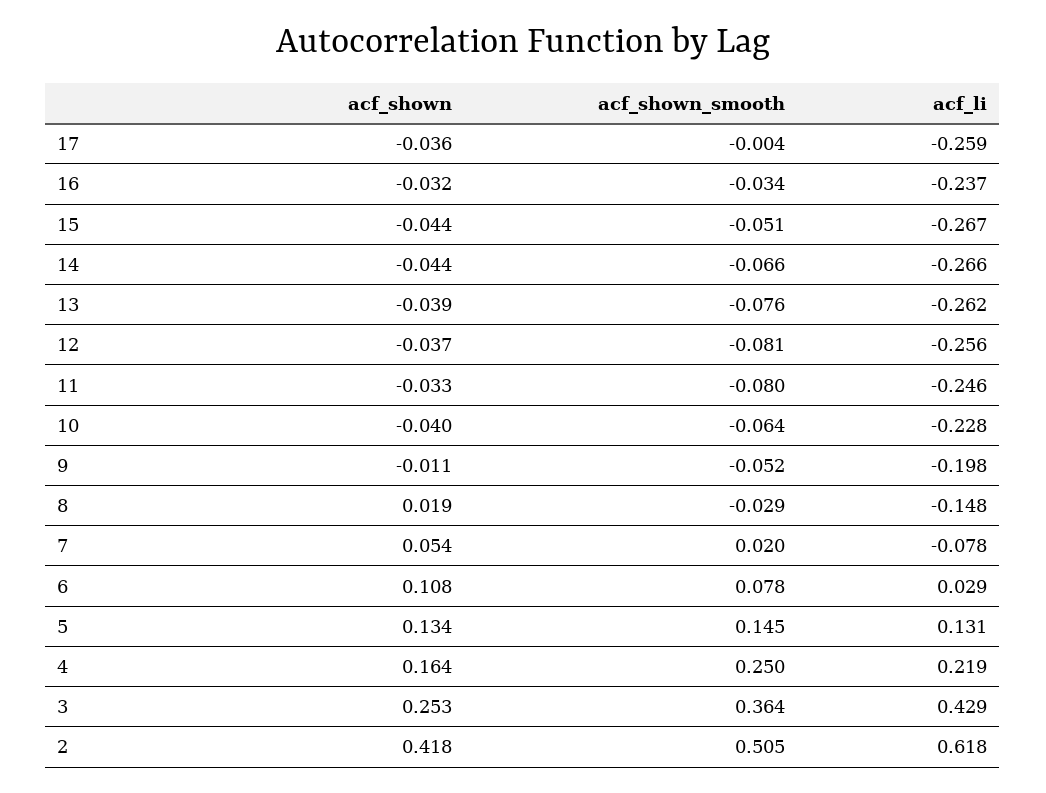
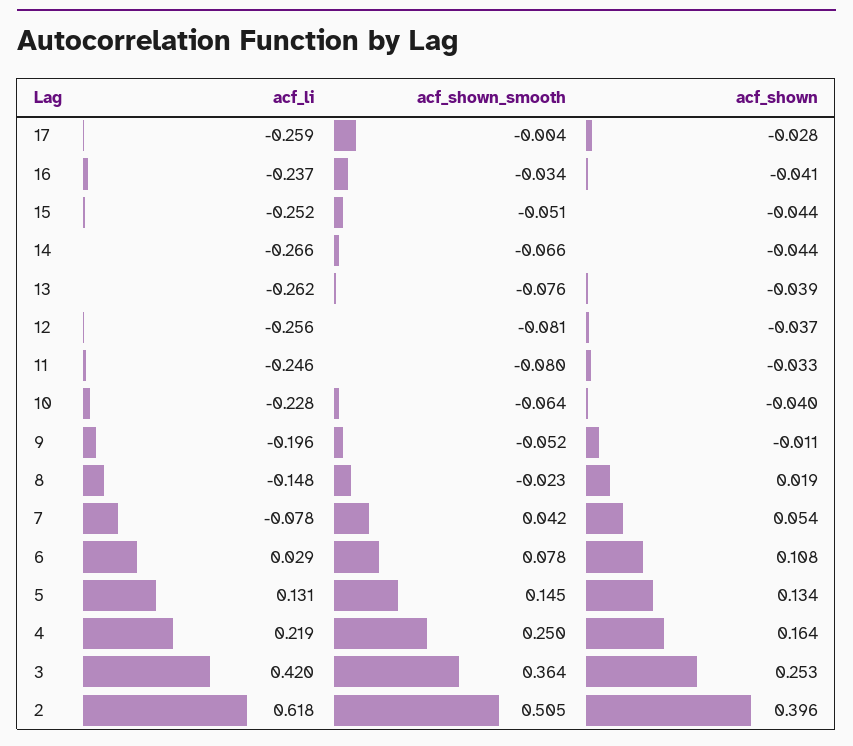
acf_shown, 17: -0.036 -> -0.028
acf_shown, 16: -0.032 -> -0.041
acf_li, 15: -0.267 -> -0.252
acf_li, 9: -0.198 -> -0.196
acf_shown_smooth, 8: -0.029 -> -0.023
acf_shown_smooth, 7: 0.02 -> 0.042
acf_li, 3: 0.429 -> 0.42
acf_shown, 2: 0.418 -> 0.396

